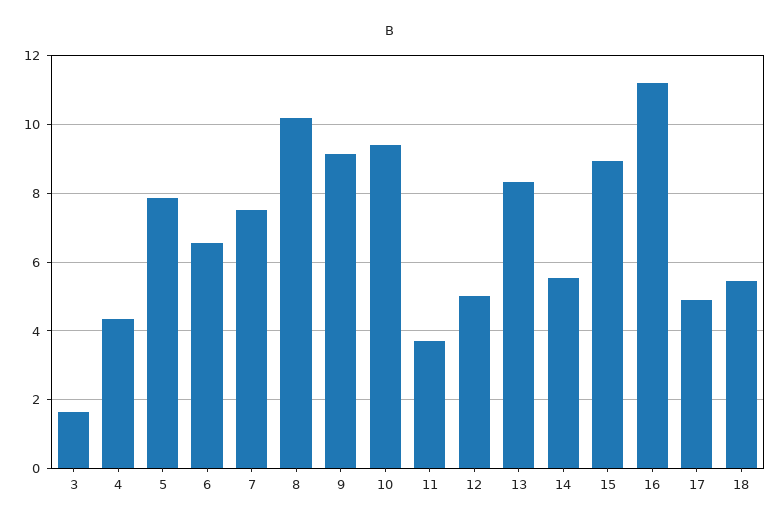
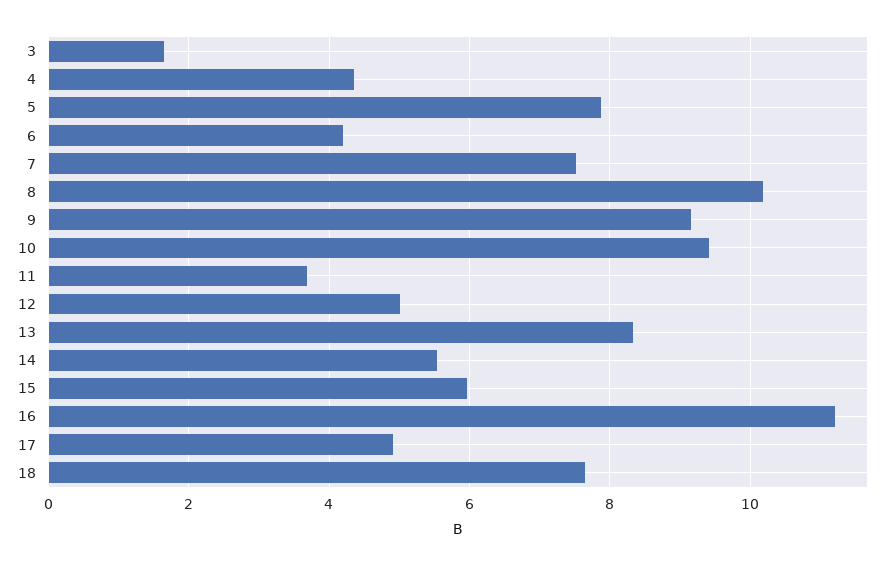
6: 6.6 -> 4.2
15: 9 -> 6
18: 5.4 -> 7.6

